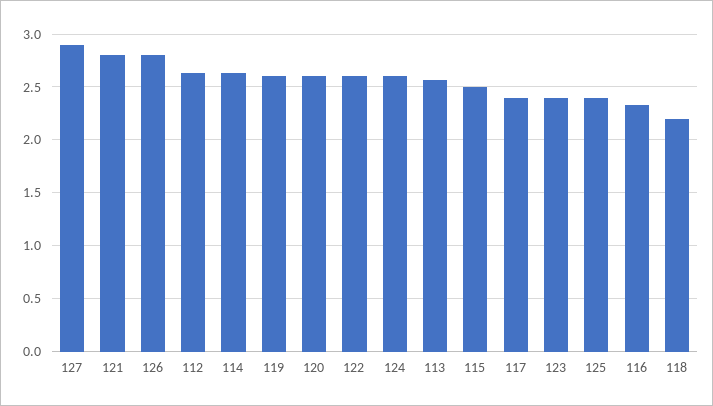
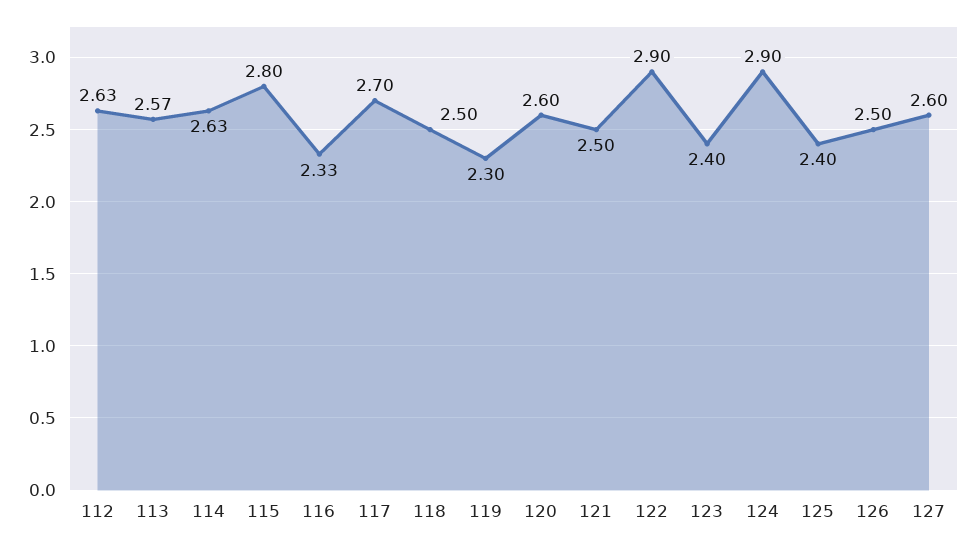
127: 2.9 -> 2.6
121: 2.8 -> 2.5
126: 2.8 -> 2.5
119: 2.6 -> 2.3
122: 2.6 -> 2.9
124: 2.6 -> 2.9
115: 2.5 -> 2.8
117: 2.4 -> 2.7
118: 2.2 -> 2.5

